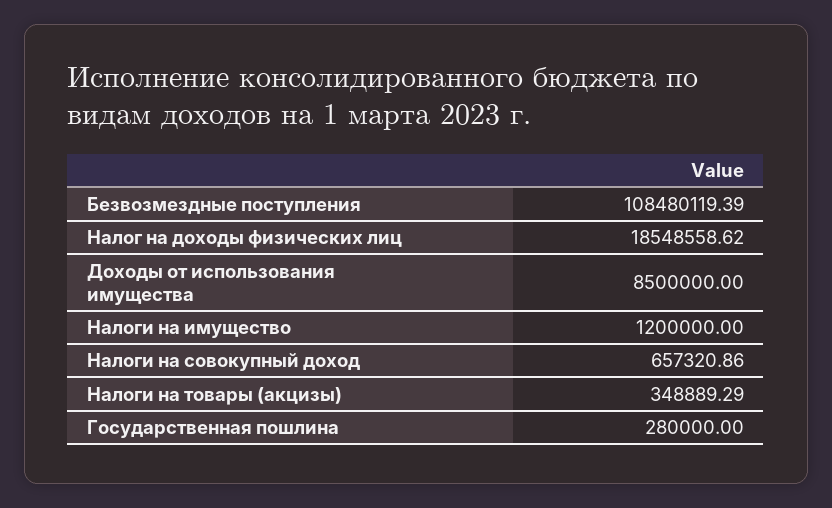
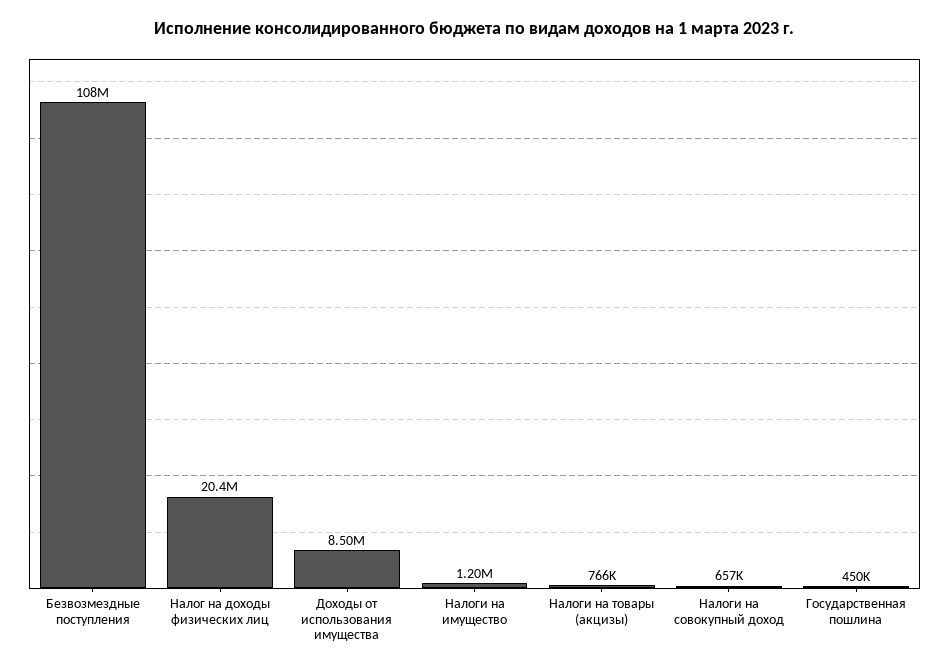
Налог на доходы физических лиц: 18548558.62 -> 20400000
Налоги на товары (акцизы): 348889.29 -> 766000
Государственная пошлина: 280000 -> 450000

